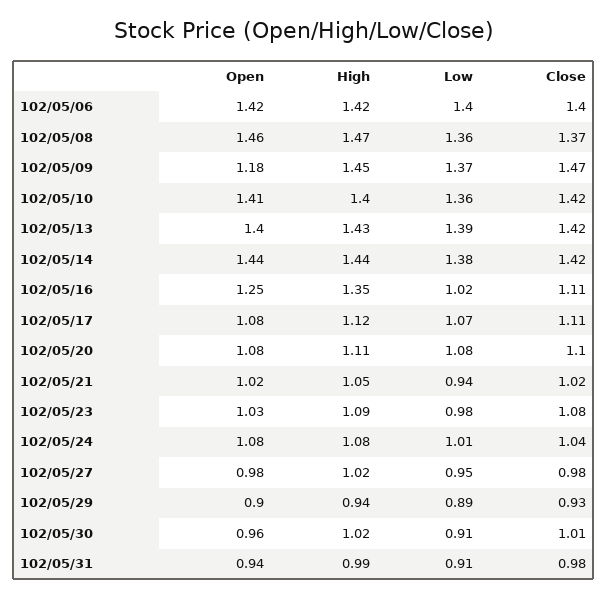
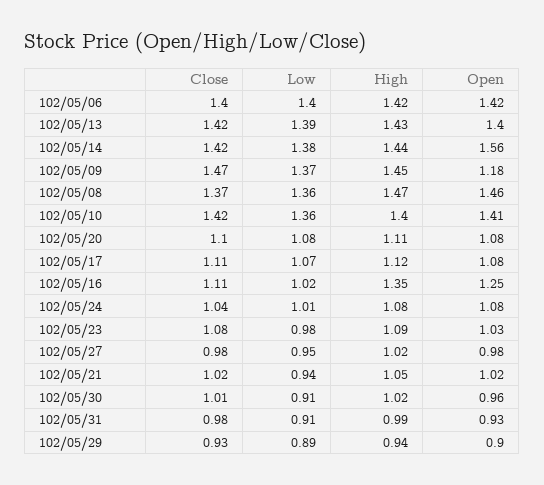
Open, 102/05/14: 1.44 -> 1.56
Open, 102/05/31: 0.94 -> 0.93

